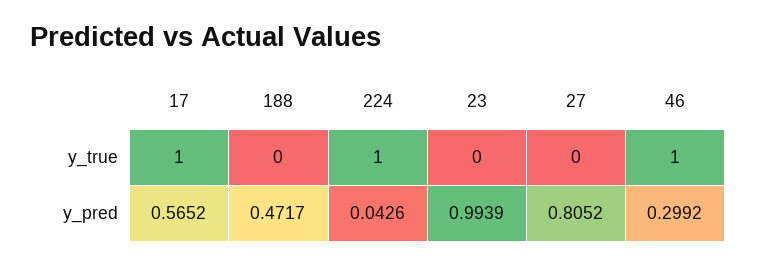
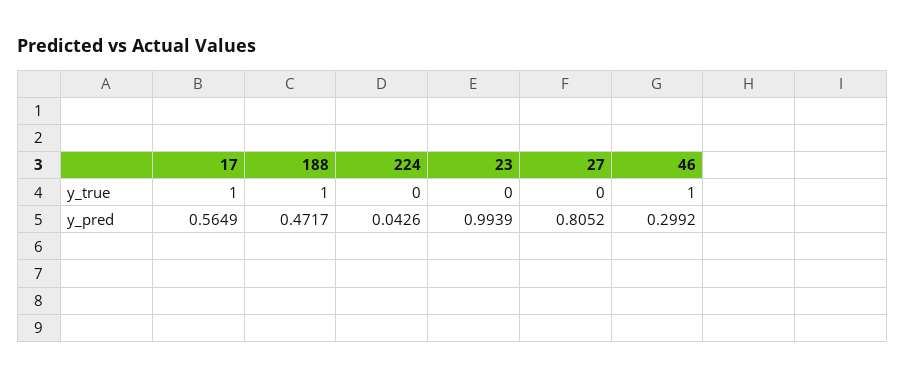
188, y_true: 0 -> 1
224, y_true: 1 -> 0
17, y_pred: 0.5652 -> 0.5649

